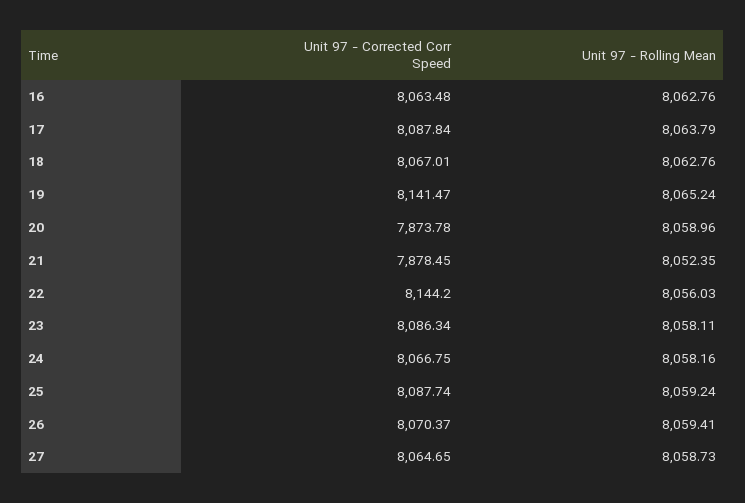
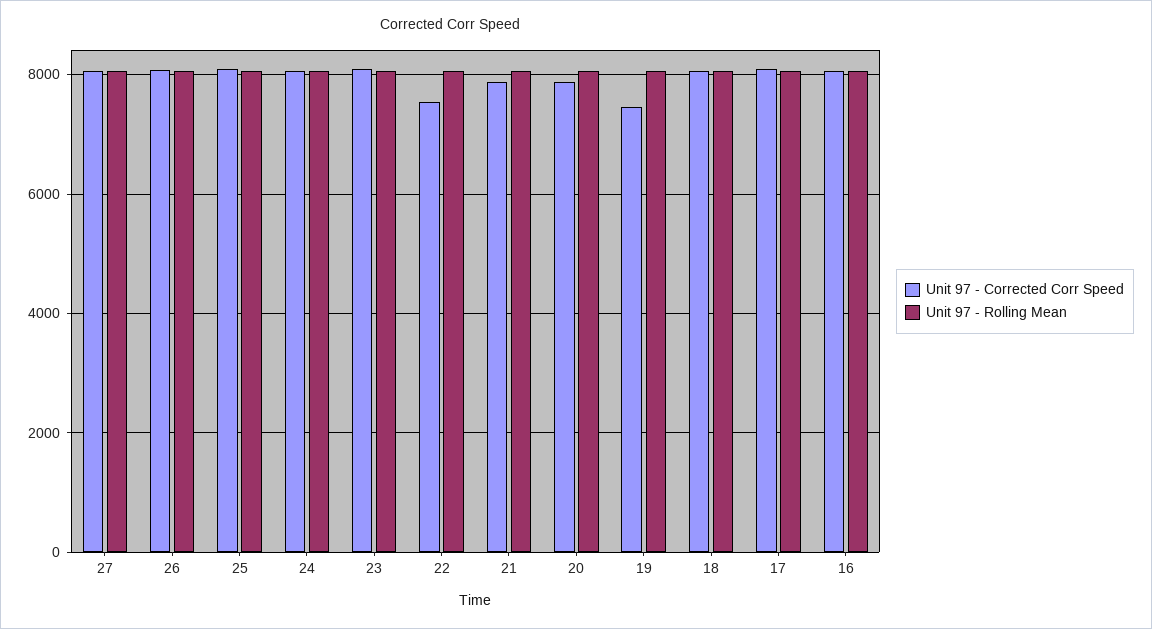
Unit 97 - Corrected Corr Speed, 19: 8141.47 -> 7400
Unit 97 - Corrected Corr Speed, 22: 8144.2 -> 7600

